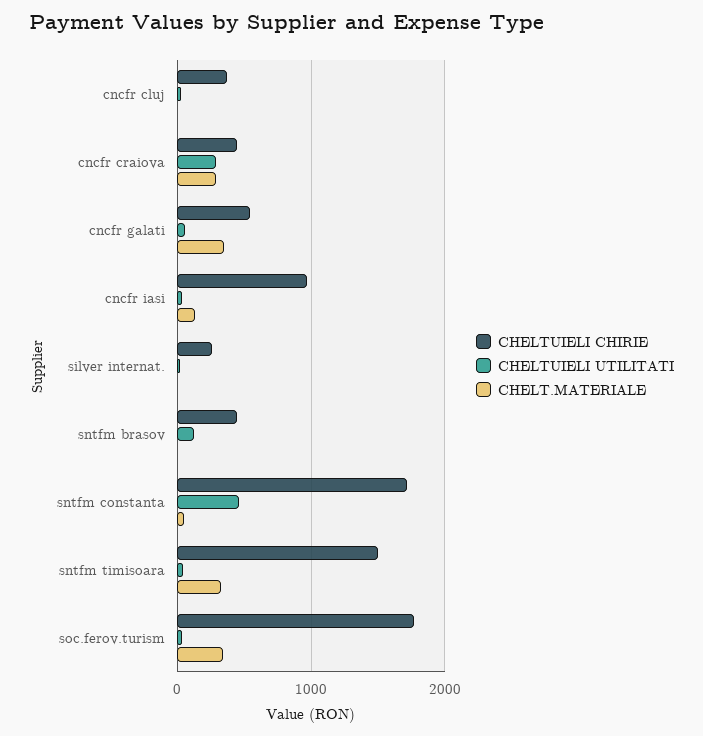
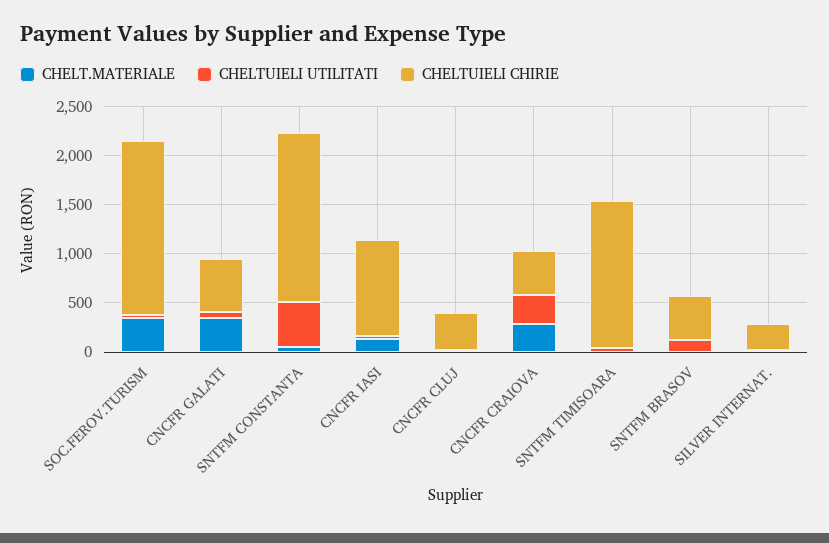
CHELT.MATERIALE, sntfm timisoara: 300 -> 0

